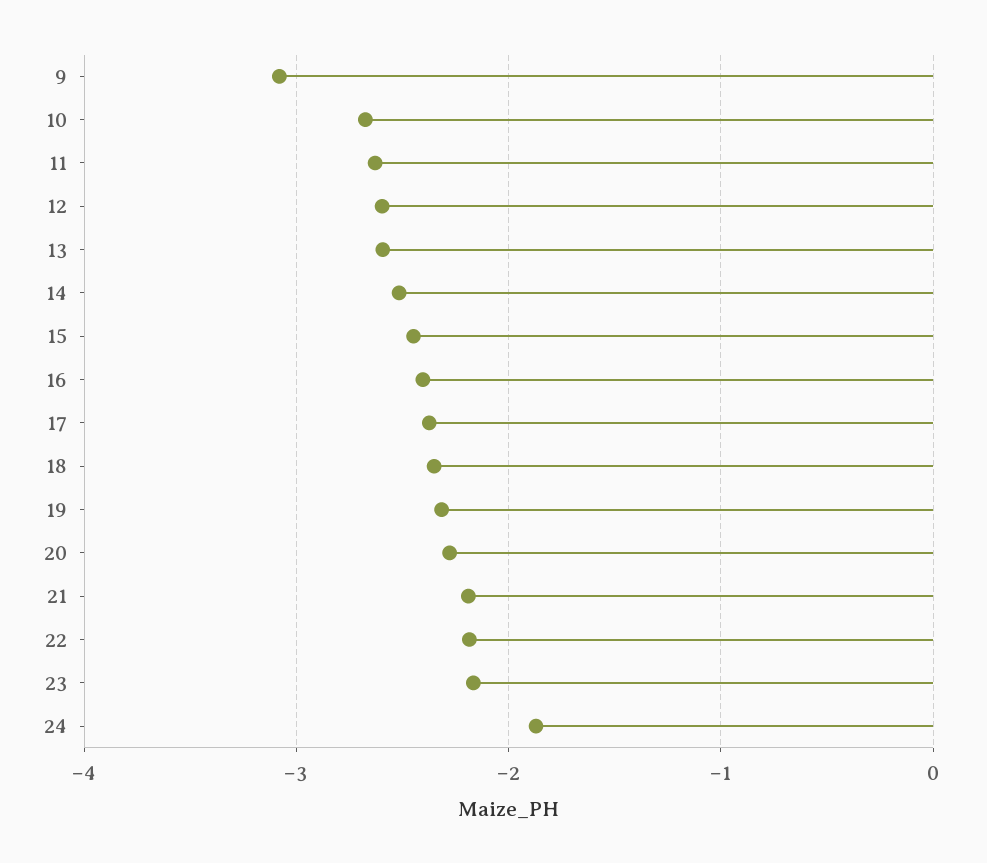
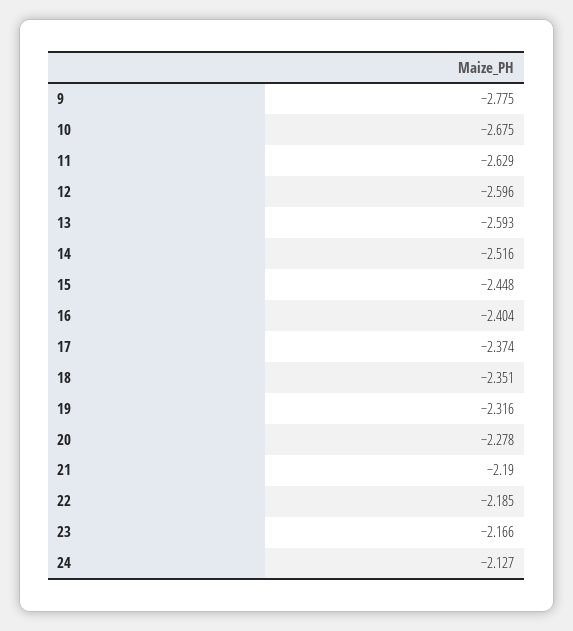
9: -3.1 -> -2.775
24: -1.9 -> -2.127

